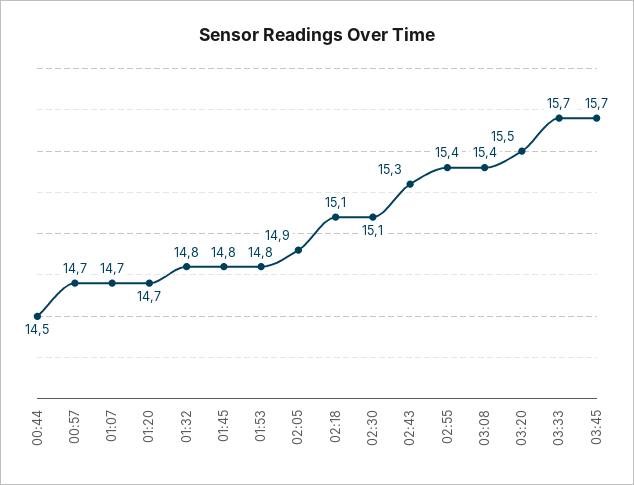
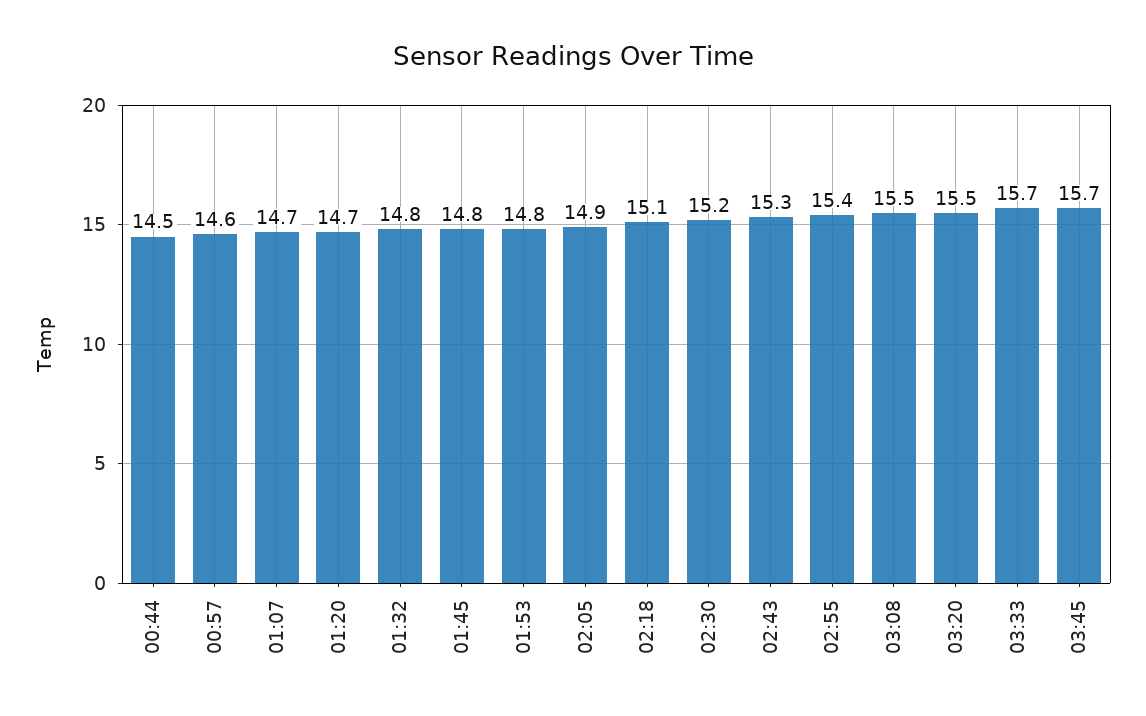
00:57: 14.7 -> 14.6
02:30: 15.1 -> 15.2
03:08: 15.4 -> 15.5

